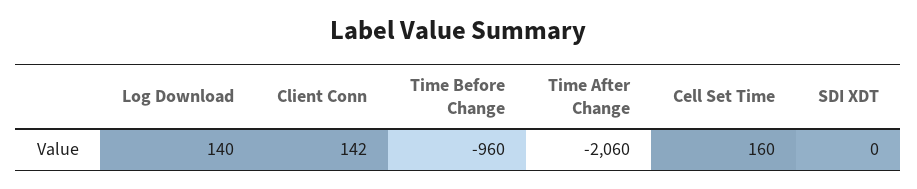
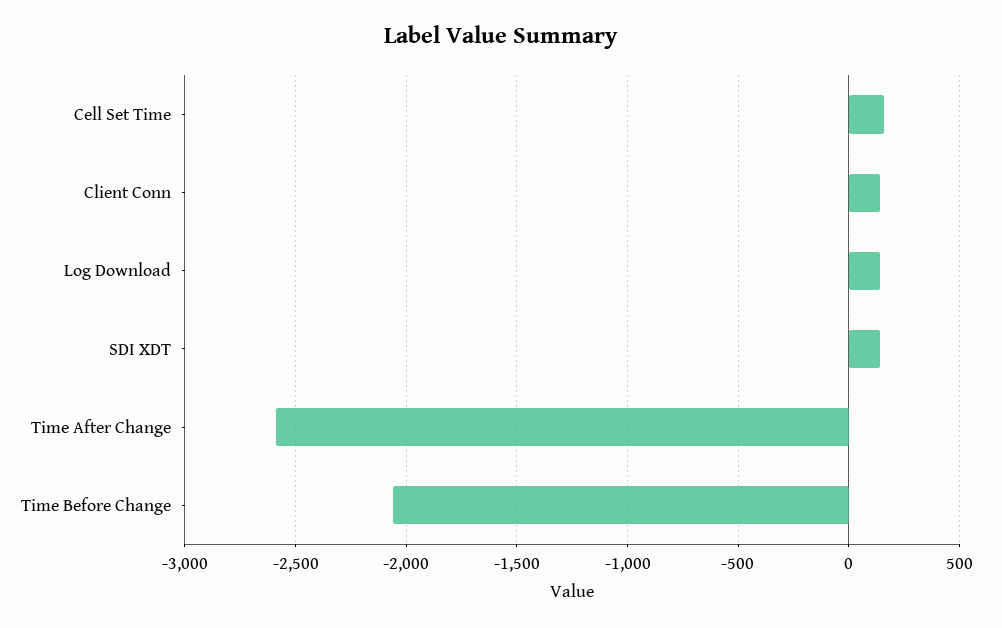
Time Before Change: -960 -> -2050
Time After Change: -2060 -> -2600
SDI XDT: 0 -> 150

